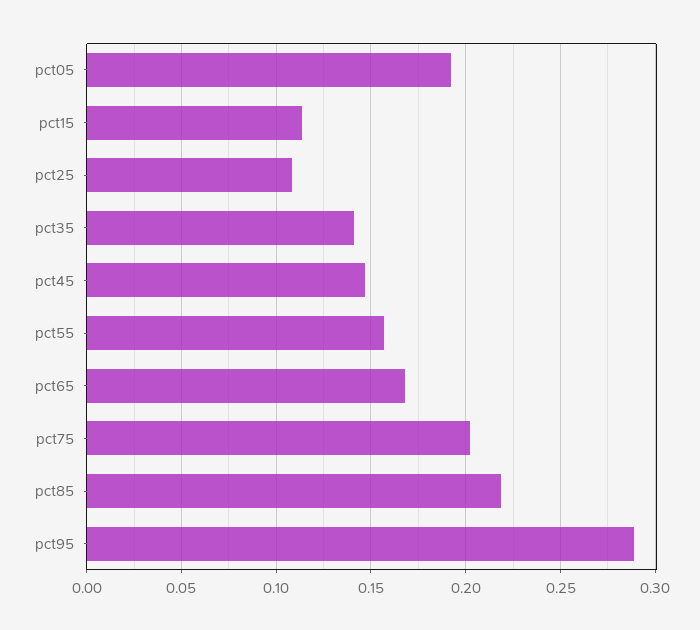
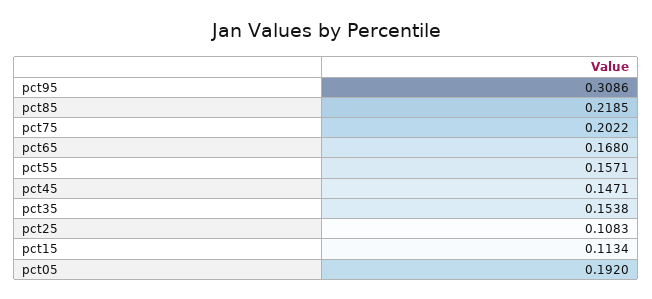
pct35: 0.14 -> 0.1538
pct95: 0.29 -> 0.3086

